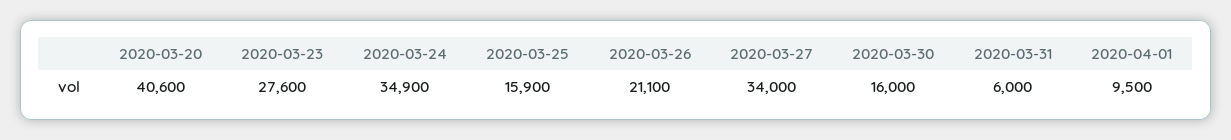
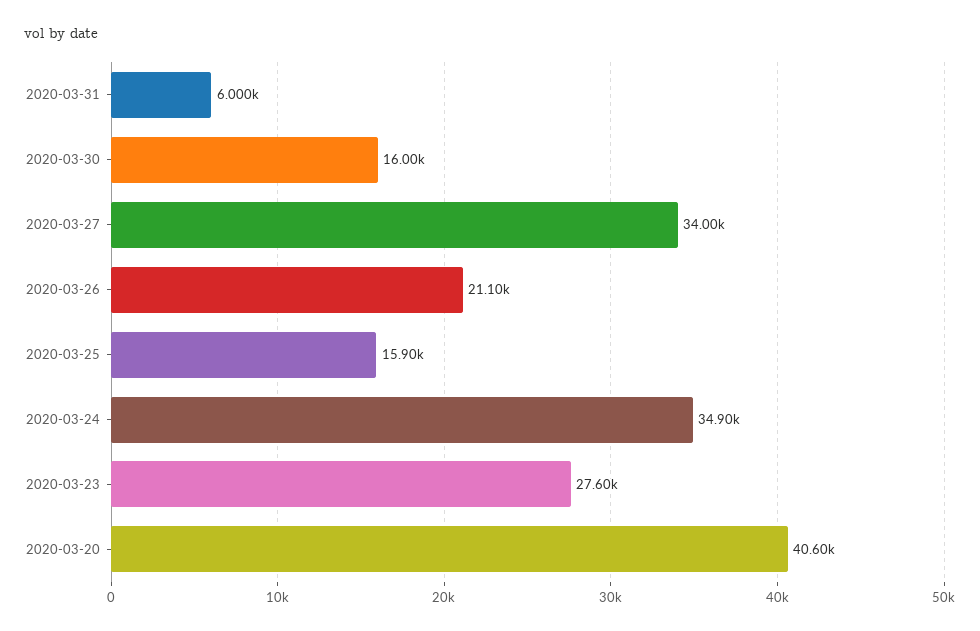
2020-04-01: 9500 -> none

